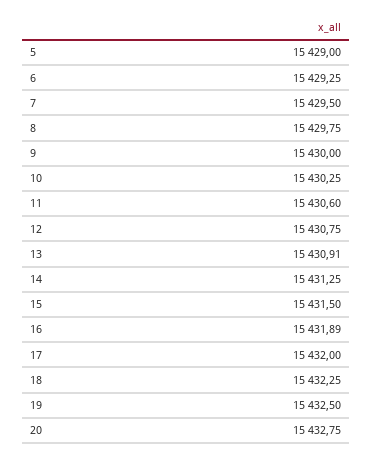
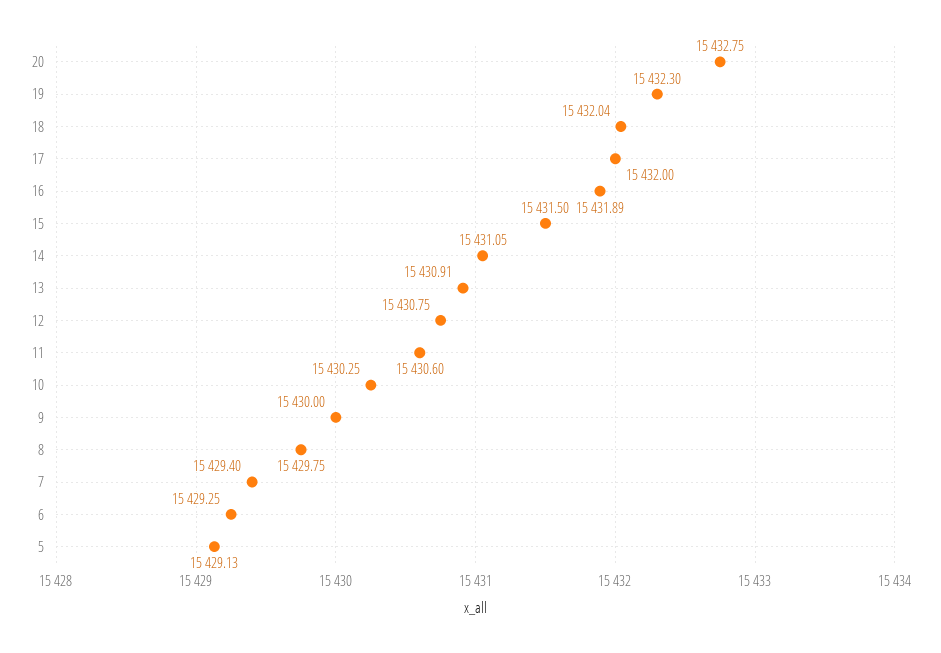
5: 15429 -> 15429.13
7: 15429.5 -> 15429.4
14: 15431.25 -> 15431.05
18: 15432.25 -> 15432.04
19: 15432.5 -> 15432.3

